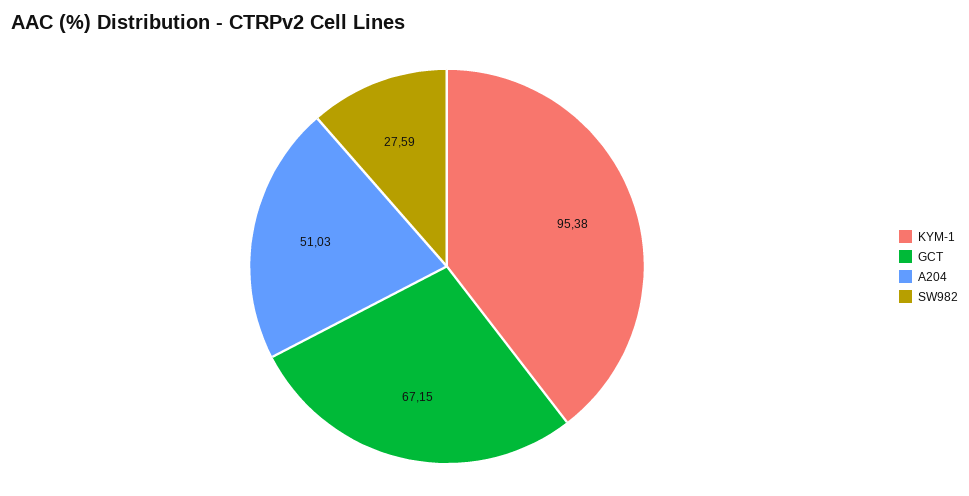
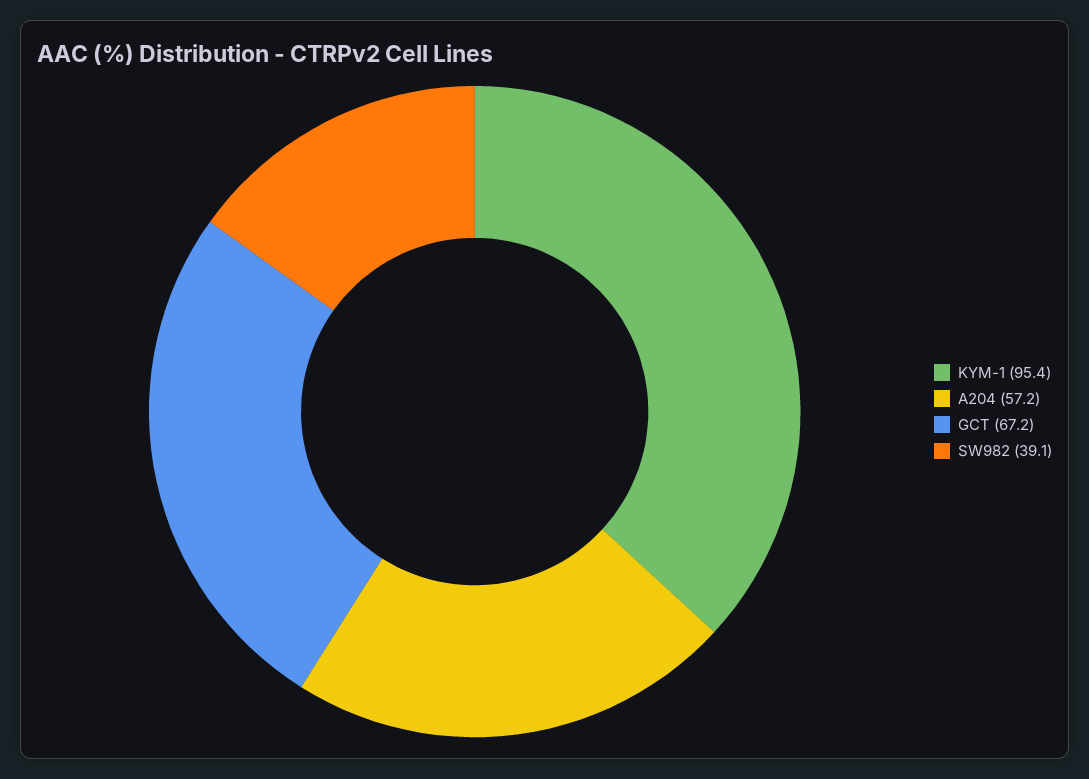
A204: 51.03 -> 57.2
SW982: 27.59 -> 39.1

